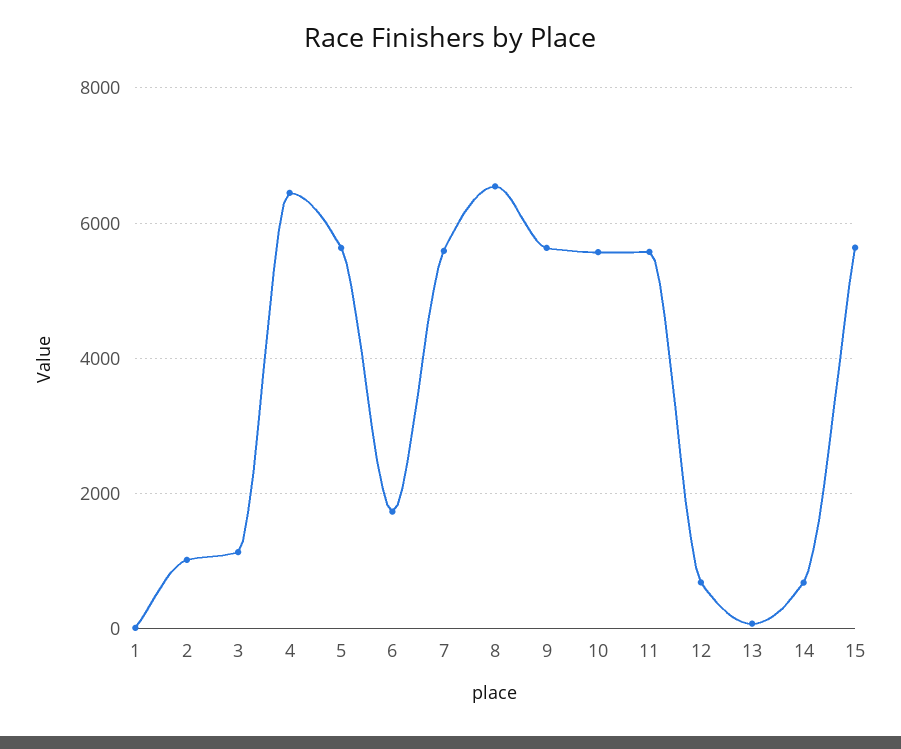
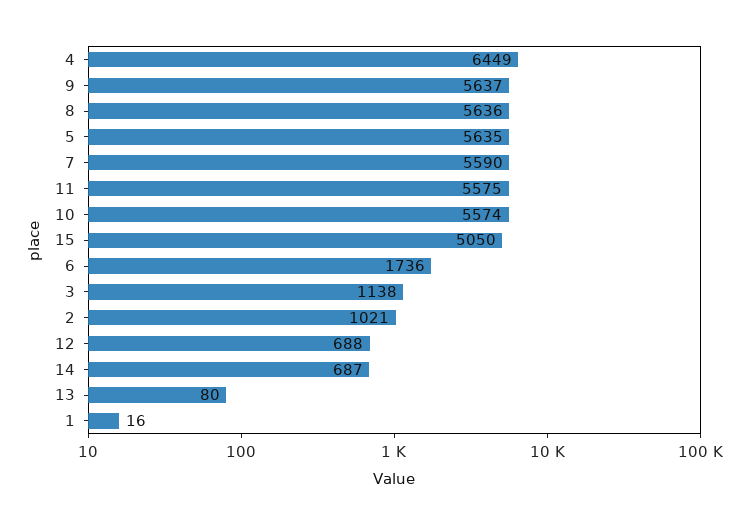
8: 6600 -> 5636
15: 5600 -> 5050

